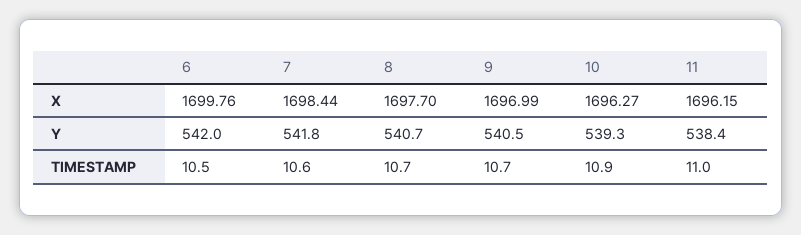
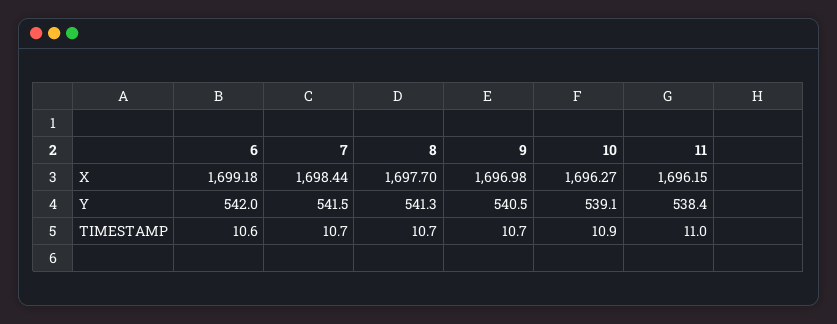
6, X: 1699.76 -> 1699.18
9, X: 1696.99 -> 1696.98
7, Y: 541.8 -> 541.5
8, Y: 540.7 -> 541.3
10, Y: 539.3 -> 539.1
6, TIMESTAMP: 10.5 -> 10.6
7, TIMESTAMP: 10.6 -> 10.7

